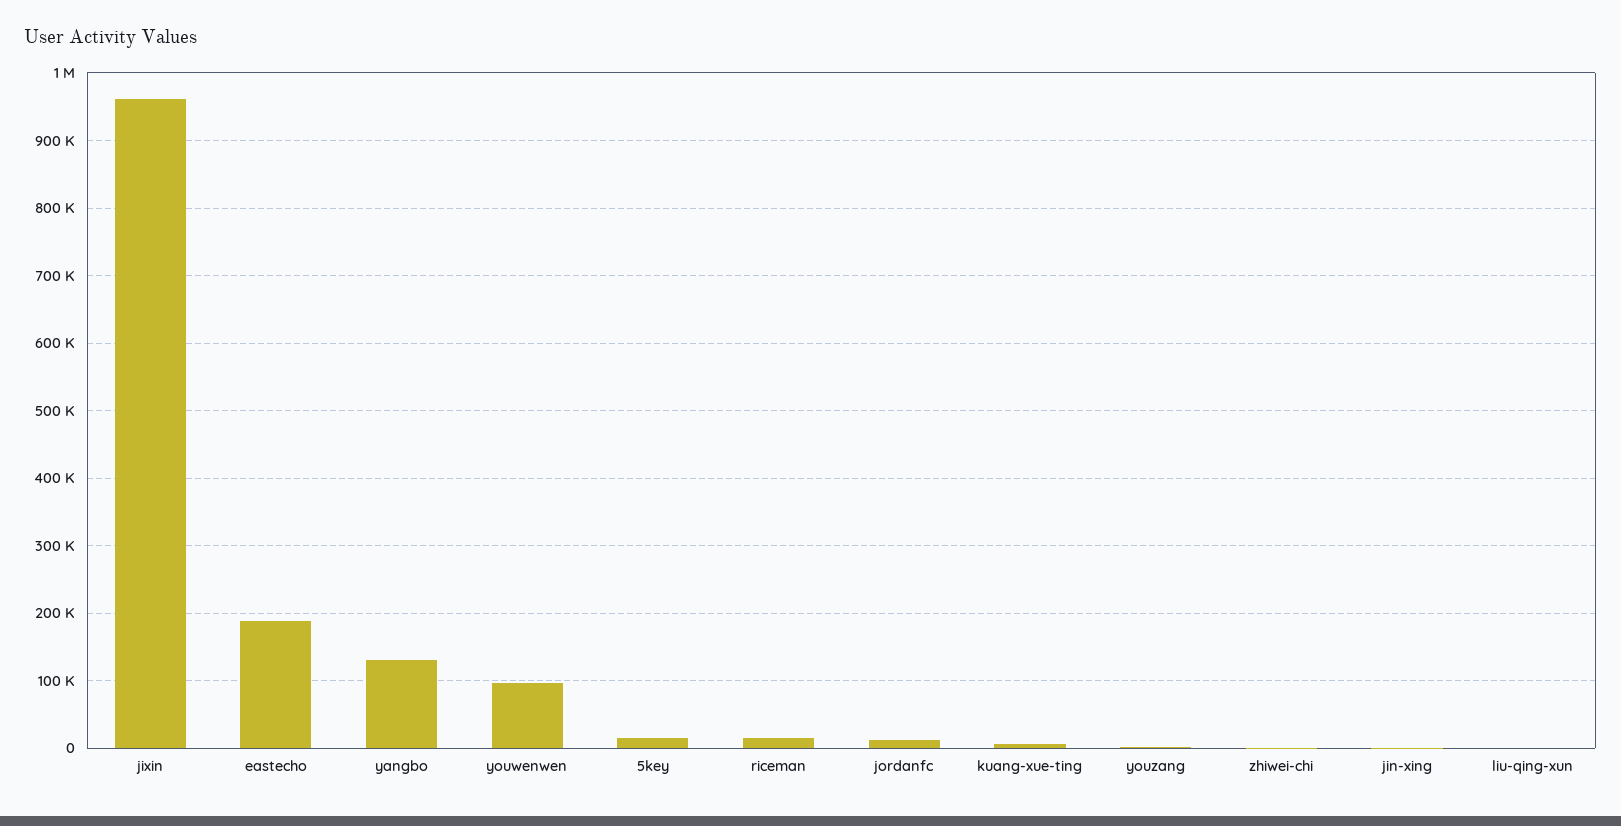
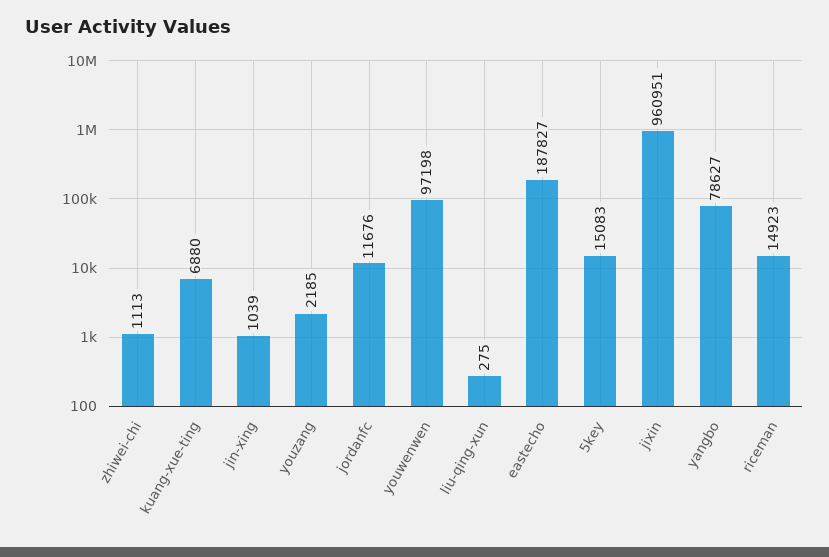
yangbo: 130000 -> 78627

